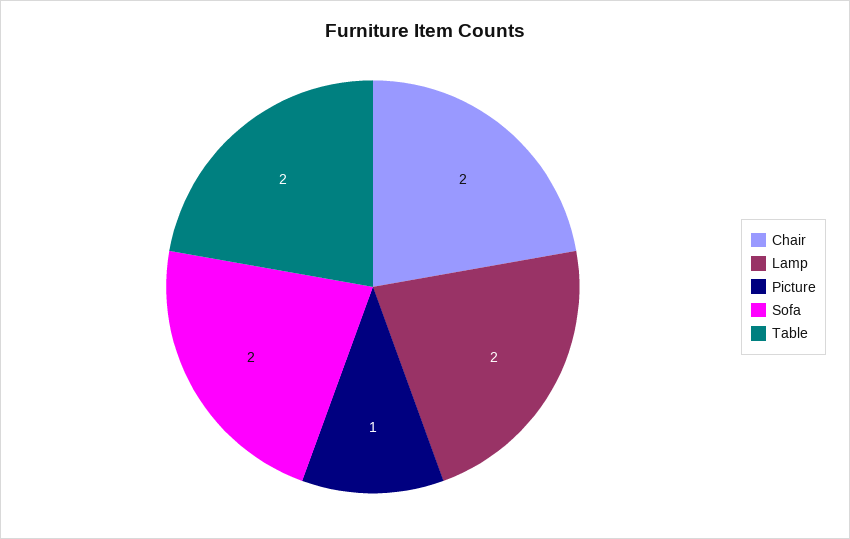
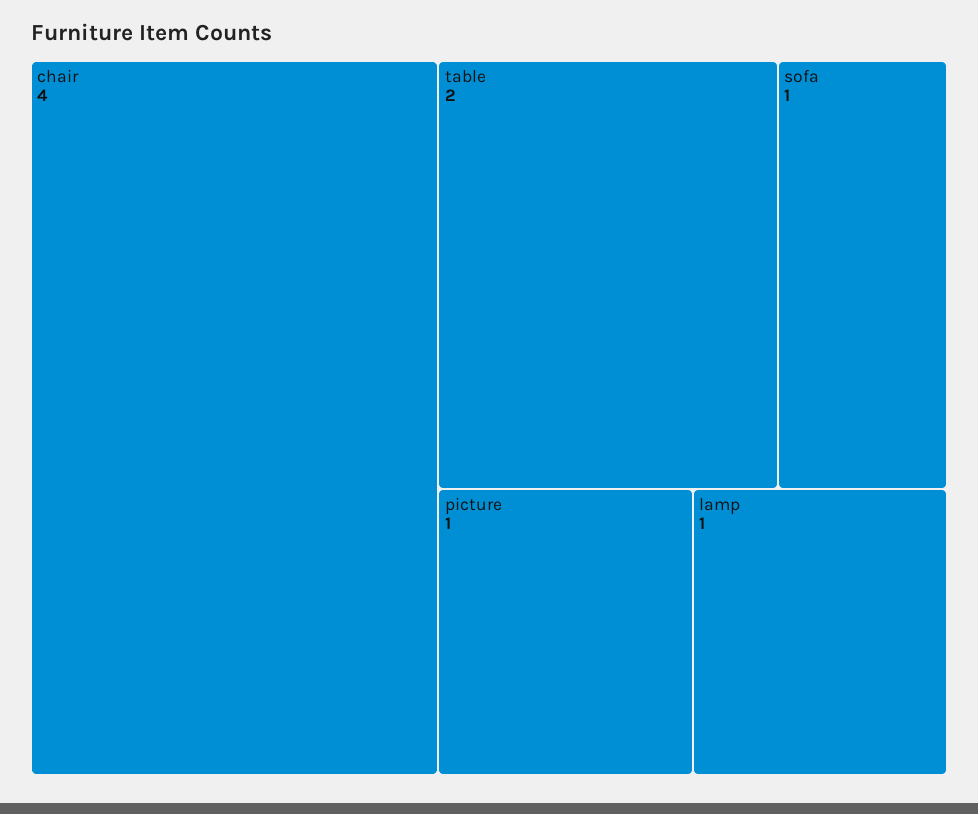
Chair: 2 -> 4
Lamp: 2 -> 1
Sofa: 2 -> 1

